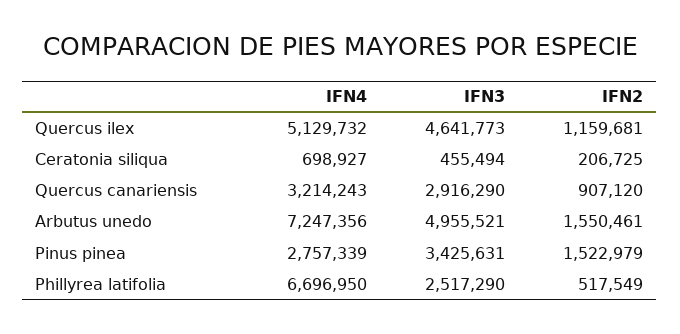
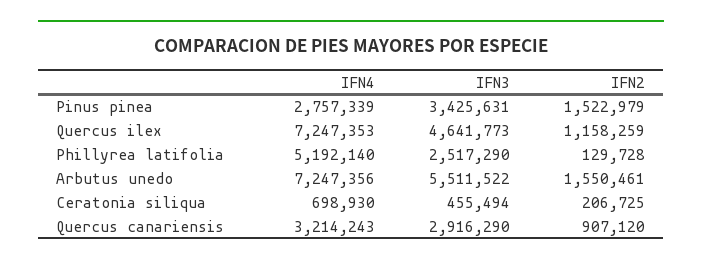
IFN4, Quercus ilex: 5129732 -> 7247353
IFN2, Quercus ilex: 1159681 -> 1158259
IFN4, Ceratonia siliqua: 698927 -> 698930
IFN3, Arbutus unedo: 4955521 -> 5511522
IFN4, Phillyrea latifolia: 6696950 -> 5192140
IFN2, Phillyrea latifolia: 517549 -> 129728

